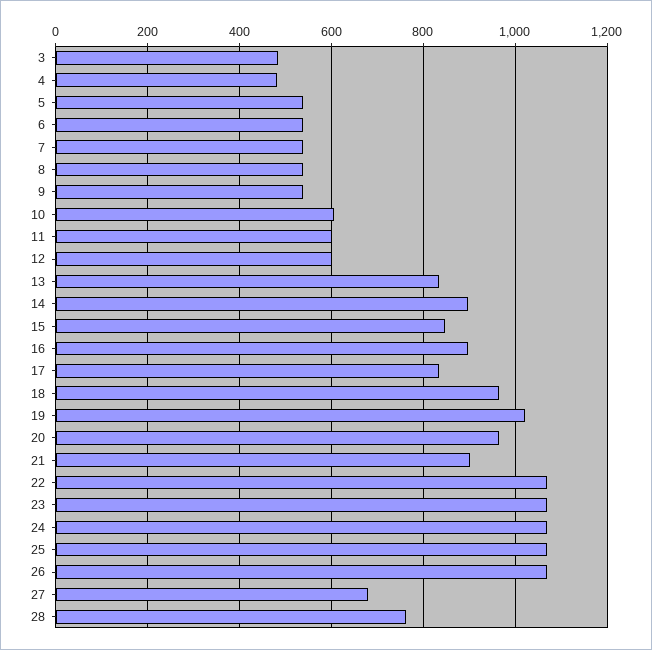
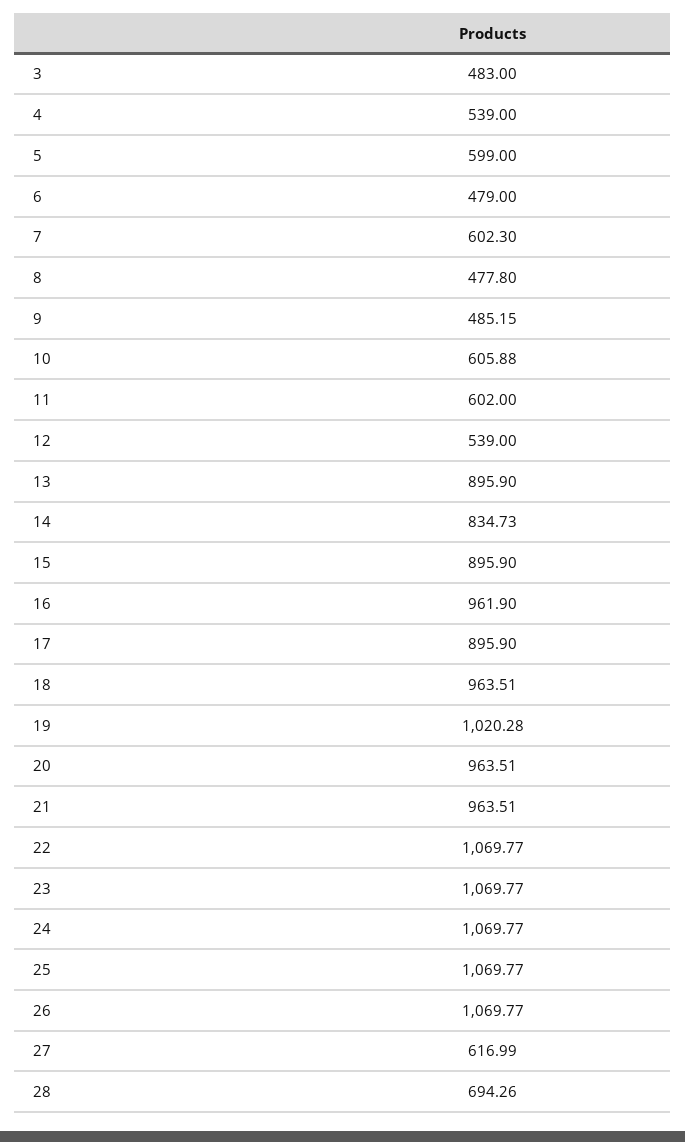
4: 480 -> 539
5: 540 -> 599
6: 540 -> 479
7: 540 -> 602.3
8: 540 -> 477.8
9: 540 -> 485.15
12: 600 -> 539
13: 840 -> 895.9
14: 900 -> 834.73
15: 840 -> 895.9
16: 900 -> 961.9
17: 840 -> 895.9
21: 900 -> 963.51
27: 680 -> 616.99
28: 760 -> 694.26

